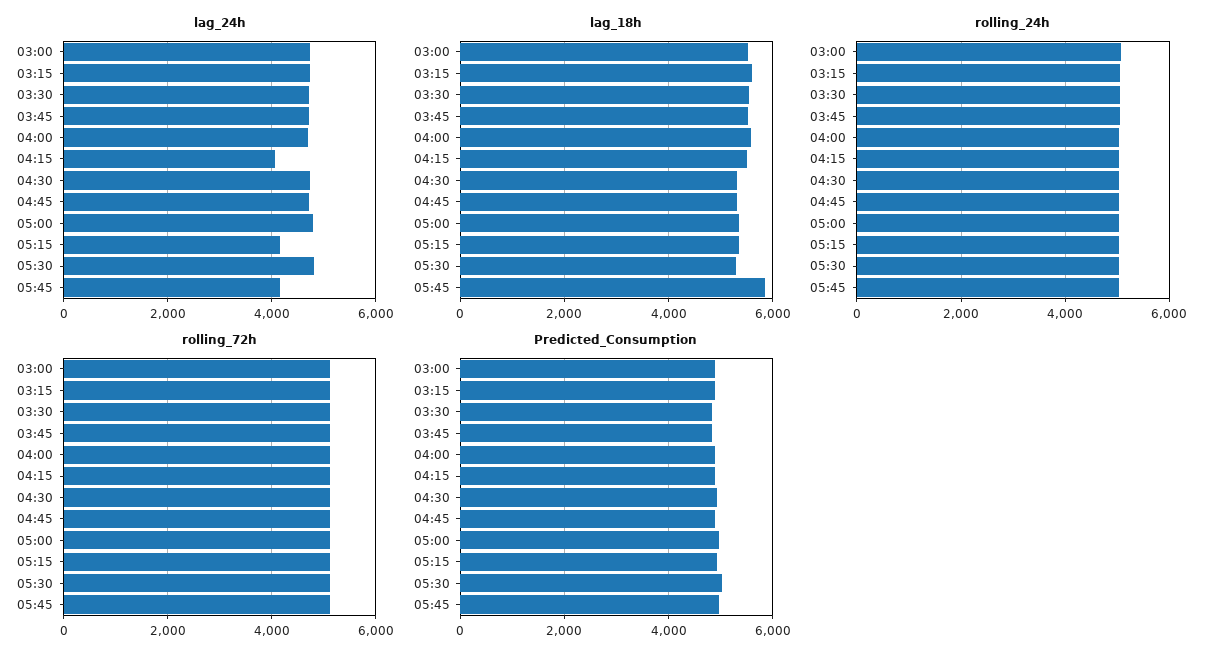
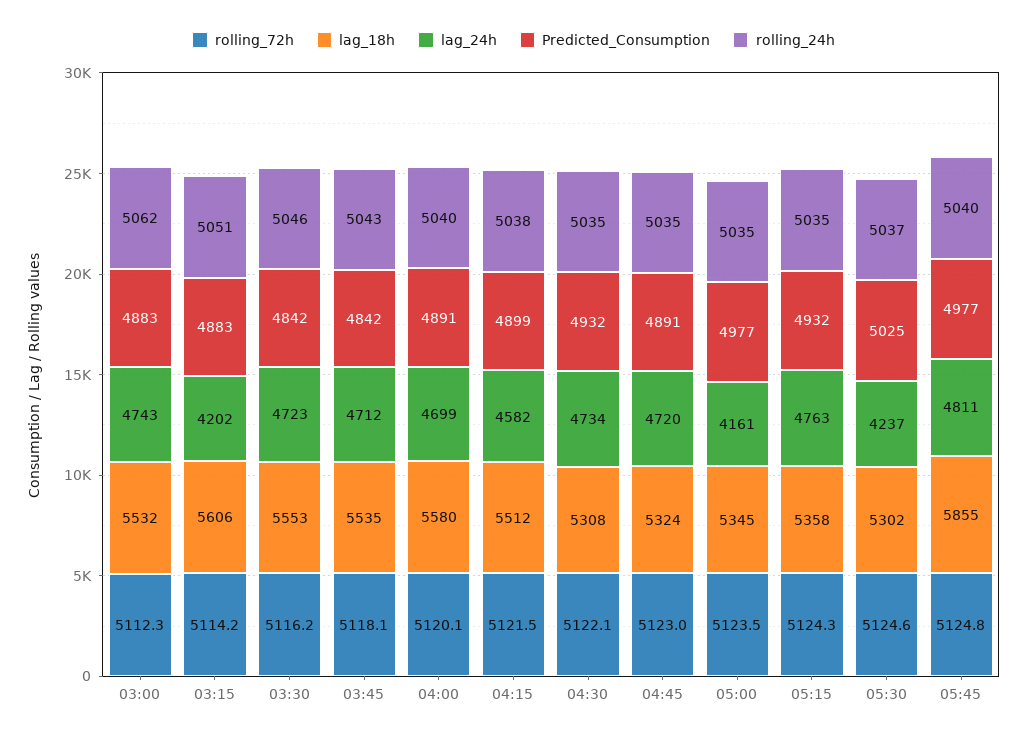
lag_24h, 03:15: 4800 -> 4202
lag_24h, 04:15: 4000 -> 4582
lag_24h, 05:00: 4800 -> 4161
lag_24h, 05:15: 4200 -> 4763
lag_24h, 05:30: 4800 -> 4237
lag_24h, 05:45: 4200 -> 4811

